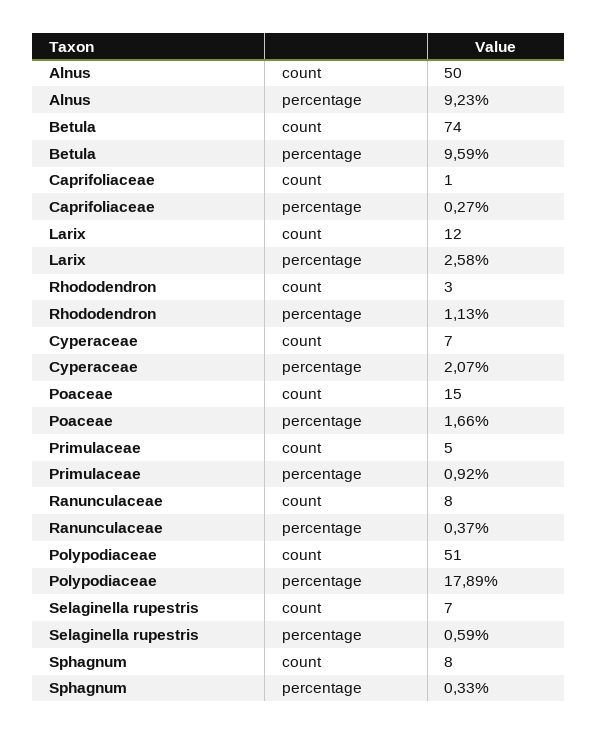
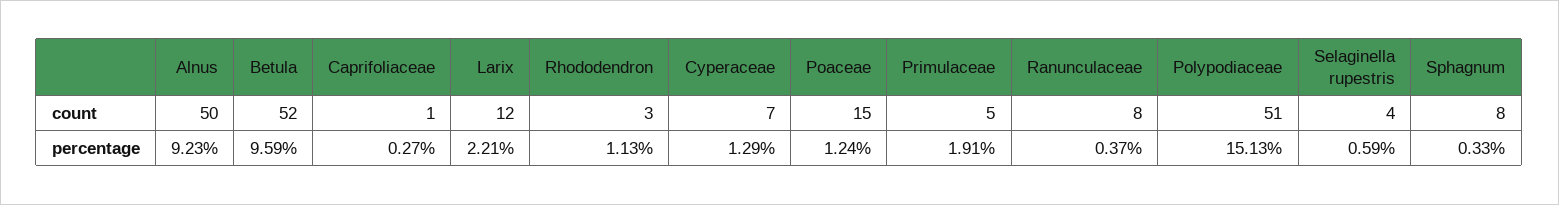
Betula, count: 74 -> 52
Larix, percentage: 2.58 -> 2.21
Cyperaceae, percentage: 2.07 -> 1.29
Poaceae, percentage: 1.66 -> 1.24
Primulaceae, percentage: 0.92 -> 1.91
Polypodiaceae, percentage: 17.89 -> 15.13
Selaginella rupestris, count: 7 -> 4

